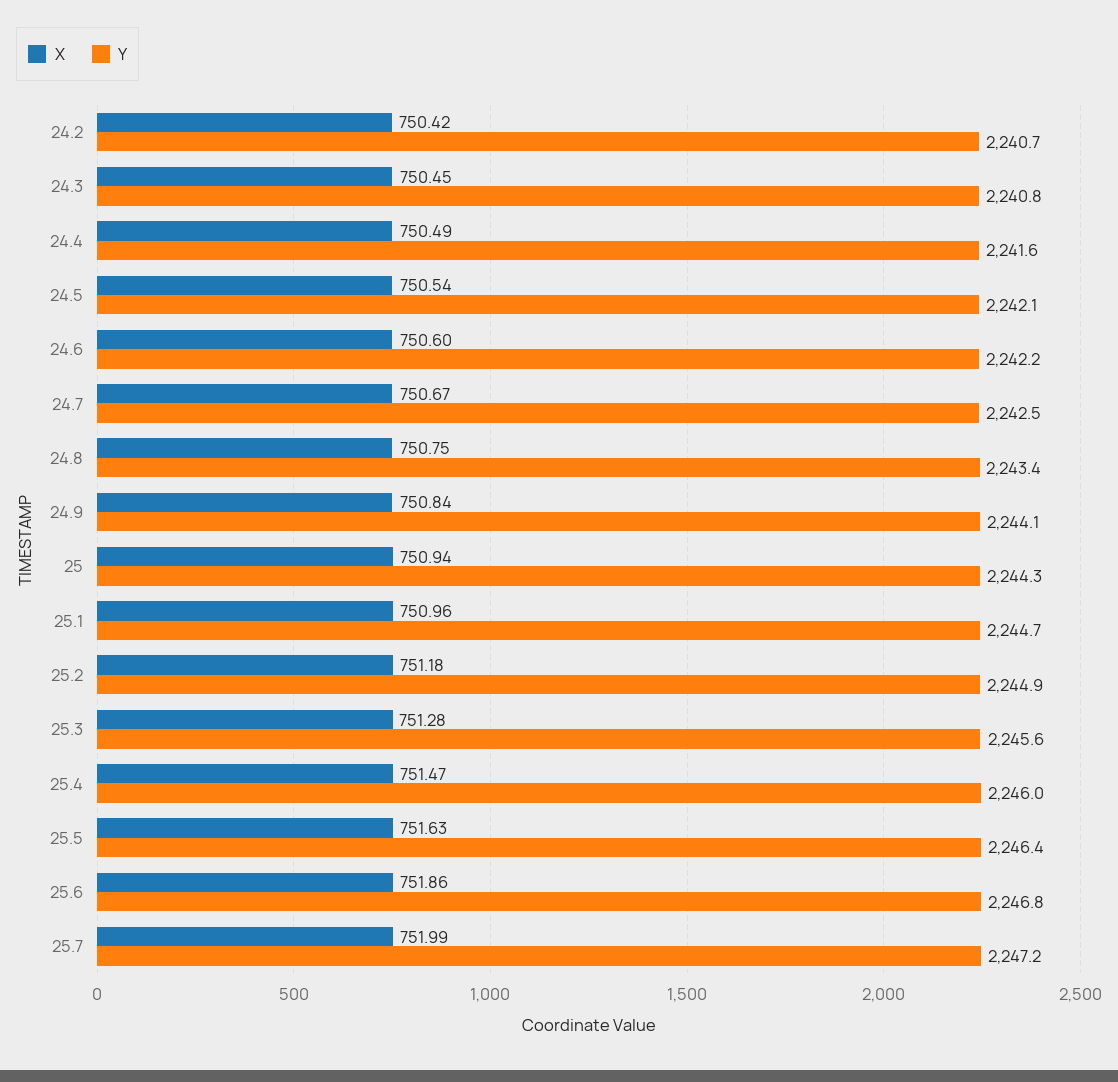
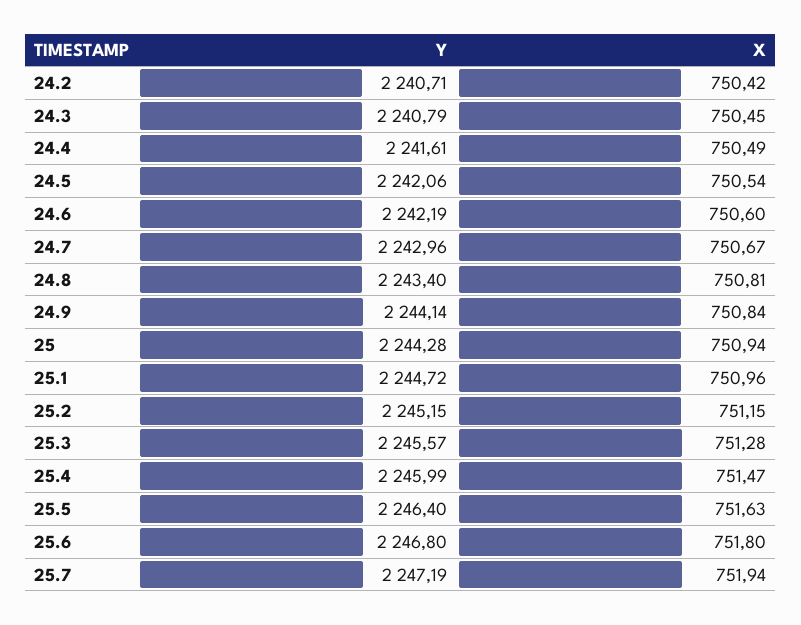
Y, 24.7: 2242.5 -> 2242.96
X, 24.8: 750.75 -> 750.81
X, 25.2: 751.18 -> 751.15
Y, 25.2: 2244.9 -> 2245.15
X, 25.6: 751.86 -> 751.8
X, 25.7: 751.99 -> 751.94

